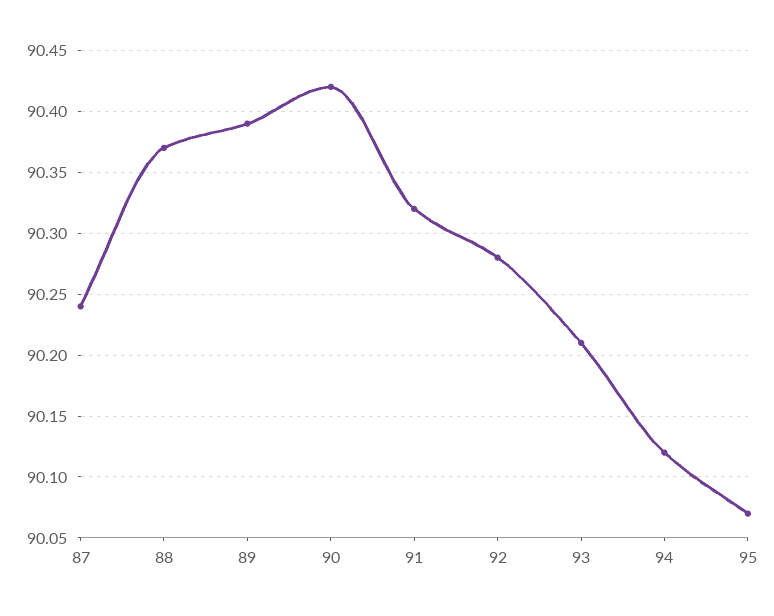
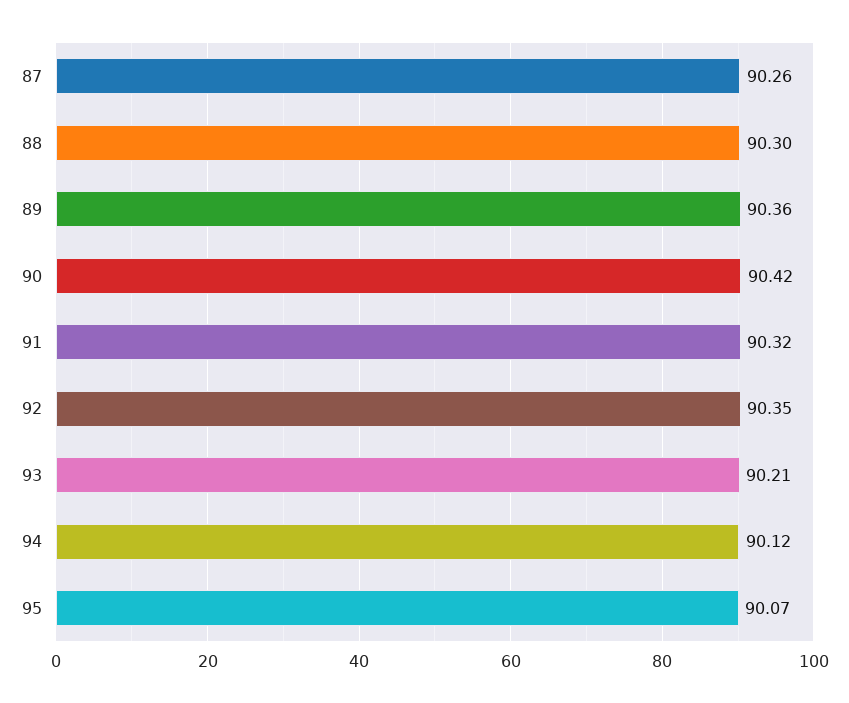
87: 90.24 -> 90.26
88: 90.37 -> 90.3
89: 90.39 -> 90.36
92: 90.28 -> 90.35

